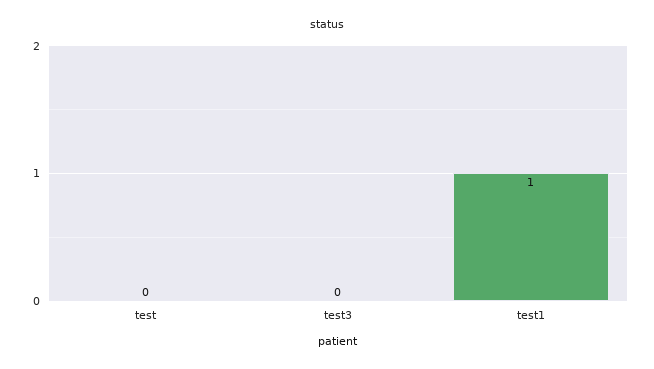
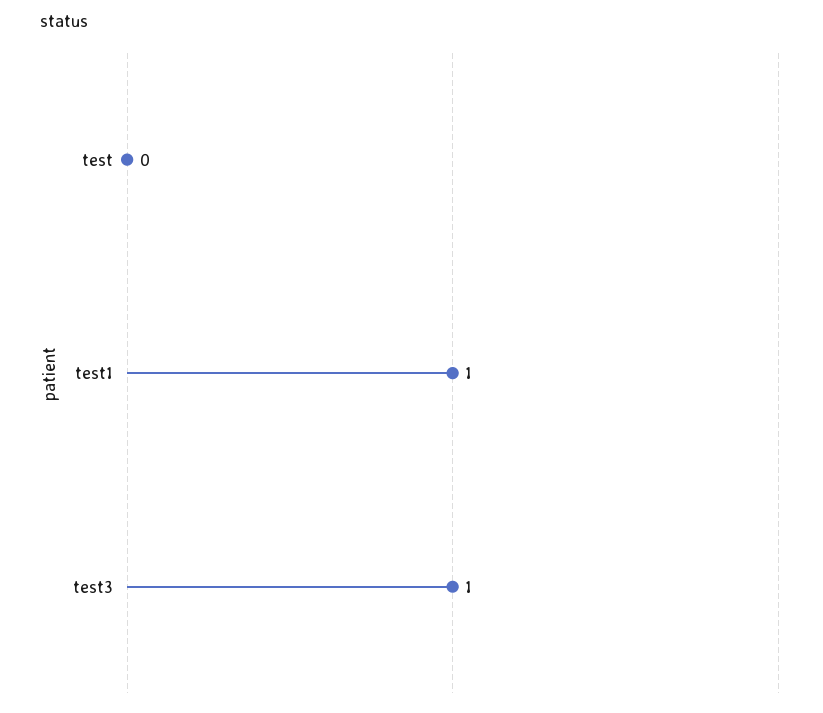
test3: 0 -> 1

